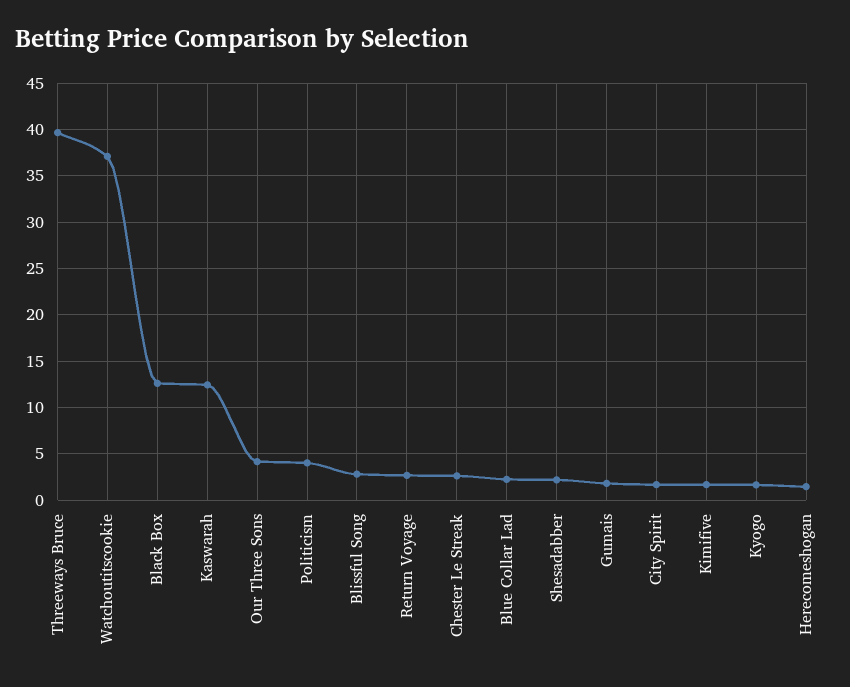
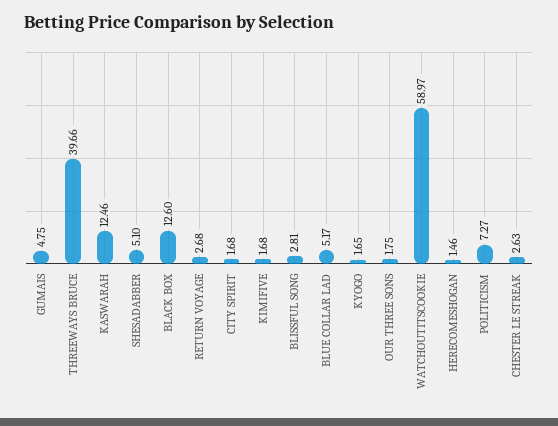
Watchoutitscookie: 37 -> 58.97
Our Three Sons: 4 -> 1.75
Politicism: 4 -> 7.27
Blue Collar Lad: 2 -> 5.17
Shesadabber: 2 -> 5.1
Gumais: 2 -> 4.75

